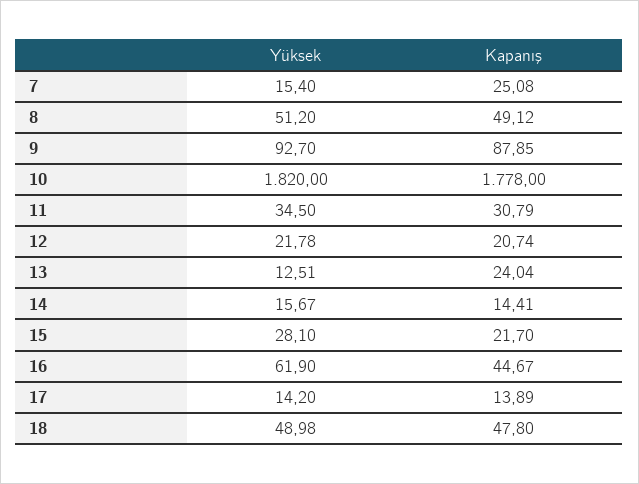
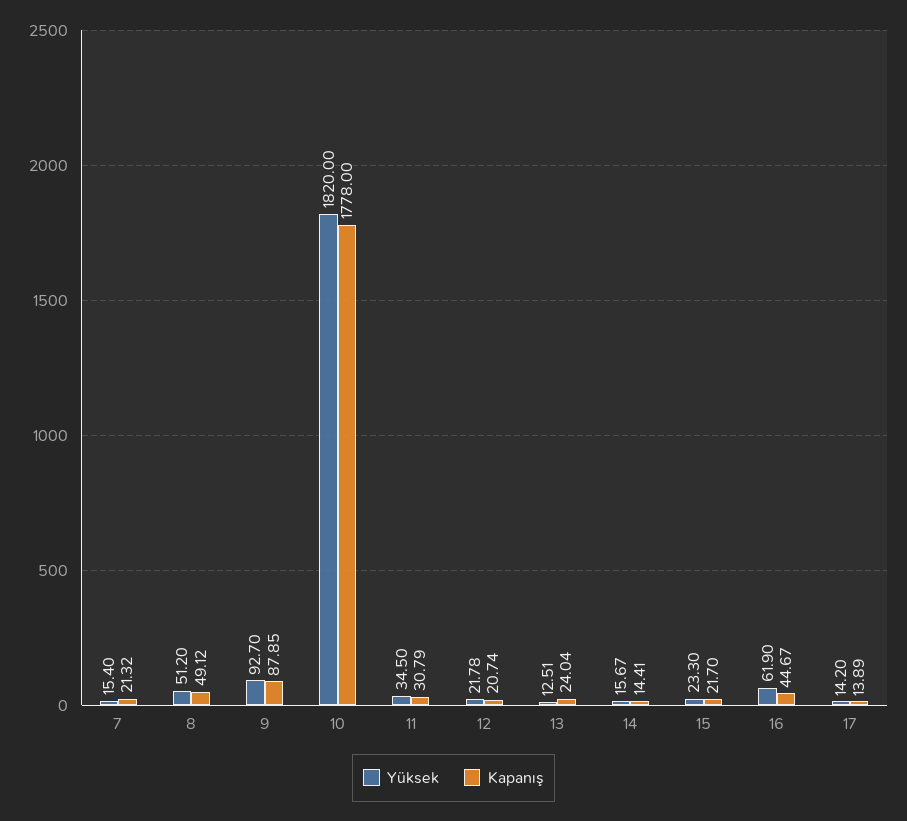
Kapanış, 7: 25.08 -> 21.32
Yüksek, 15: 28.1 -> 23.3
Yüksek, 18: 48.98 -> none
Kapanış, 18: 47.8 -> none

